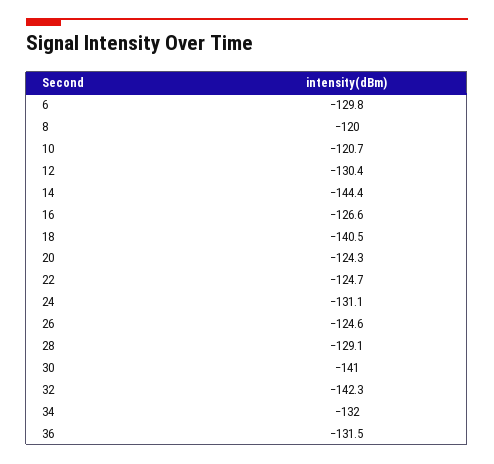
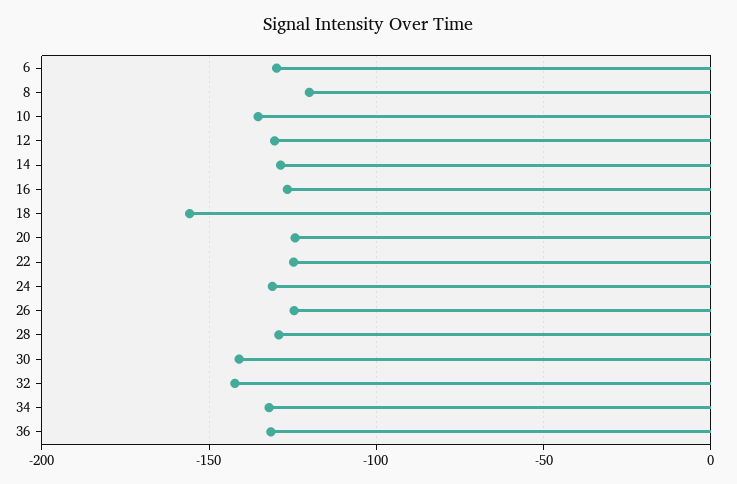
10: -120.7 -> -135
14: -144.4 -> -130
18: -140.5 -> -155

